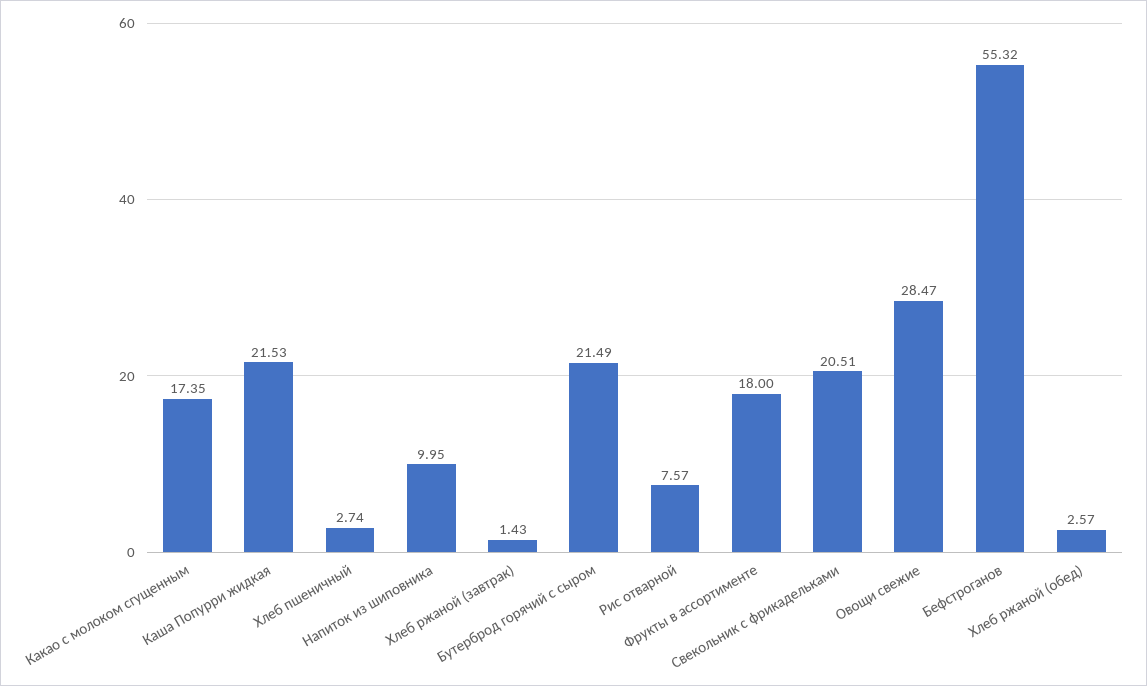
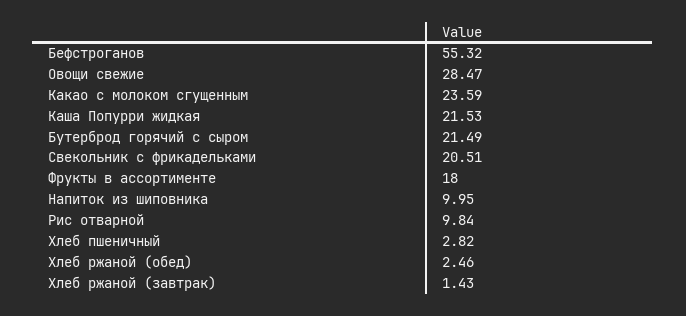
Какао с молоком сгущенным: 17.35 -> 23.59
Хлеб пшеничный: 2.74 -> 2.82
Рис отварной: 7.57 -> 9.84
Хлеб ржаной (обед): 2.57 -> 2.46

